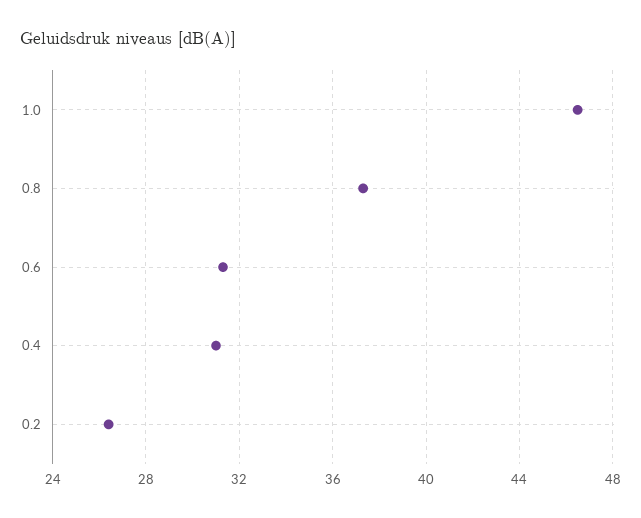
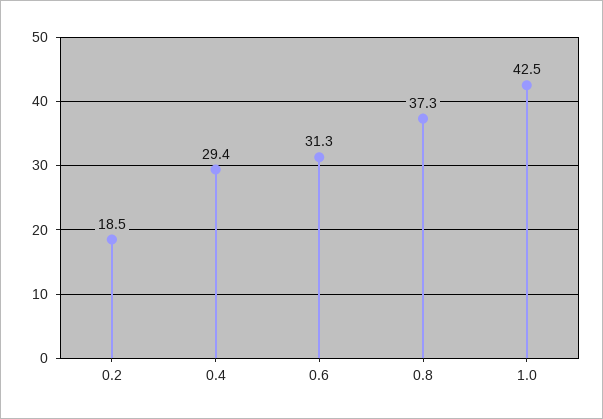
1.0: 46.5 -> 42.5
0.4: 31 -> 29.4
0.2: 26.5 -> 18.5

